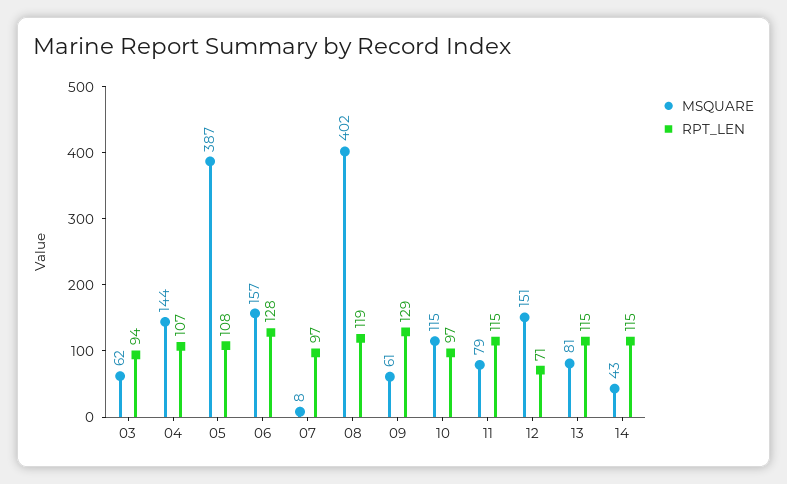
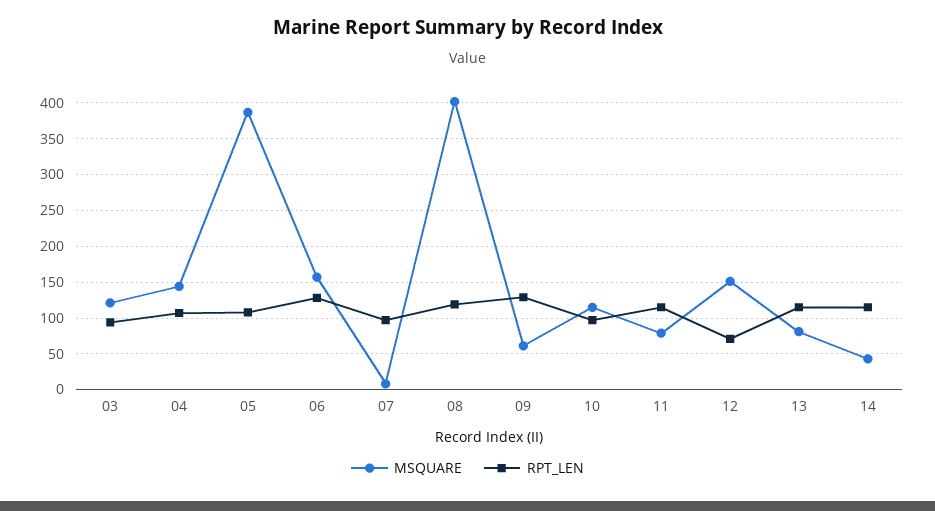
MSQUARE, 03: 62 -> 120

